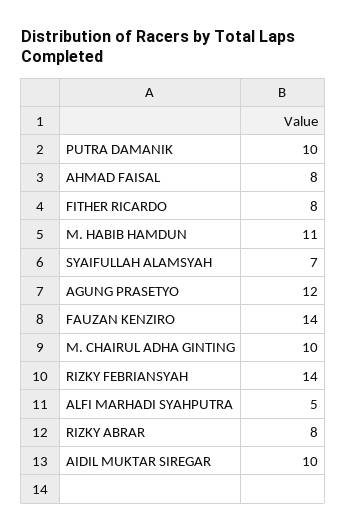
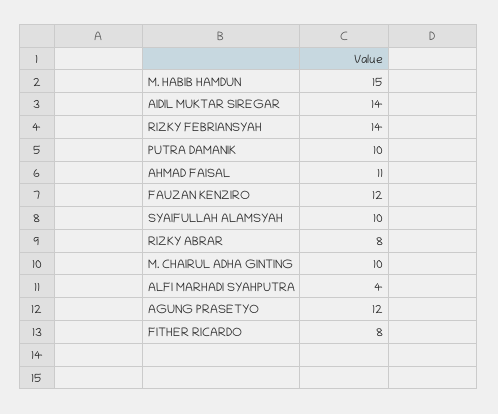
AHMAD FAISAL: 8 -> 11
M. HABIB HAMDUN: 11 -> 15
SYAIFULLAH ALAMSYAH: 7 -> 10
FAUZAN KENZIRO: 14 -> 12
ALFI MARHADI SYAHPUTRA: 5 -> 4
AIDIL MUKTAR SIREGAR: 10 -> 14

